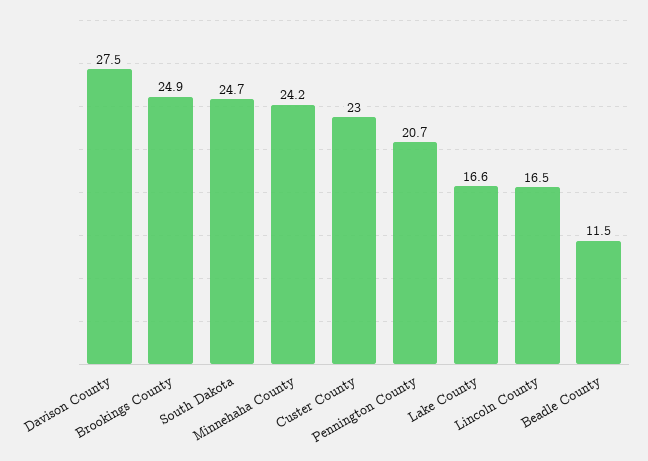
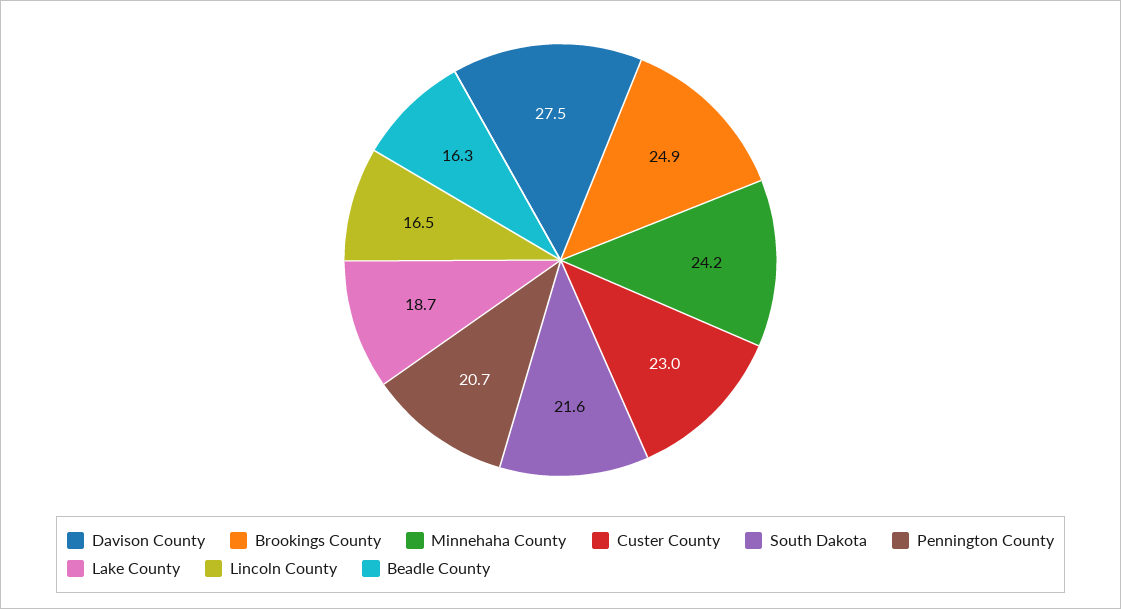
South Dakota: 24.7 -> 21.6
Lake County: 16.6 -> 18.7
Beadle County: 11.5 -> 16.3

